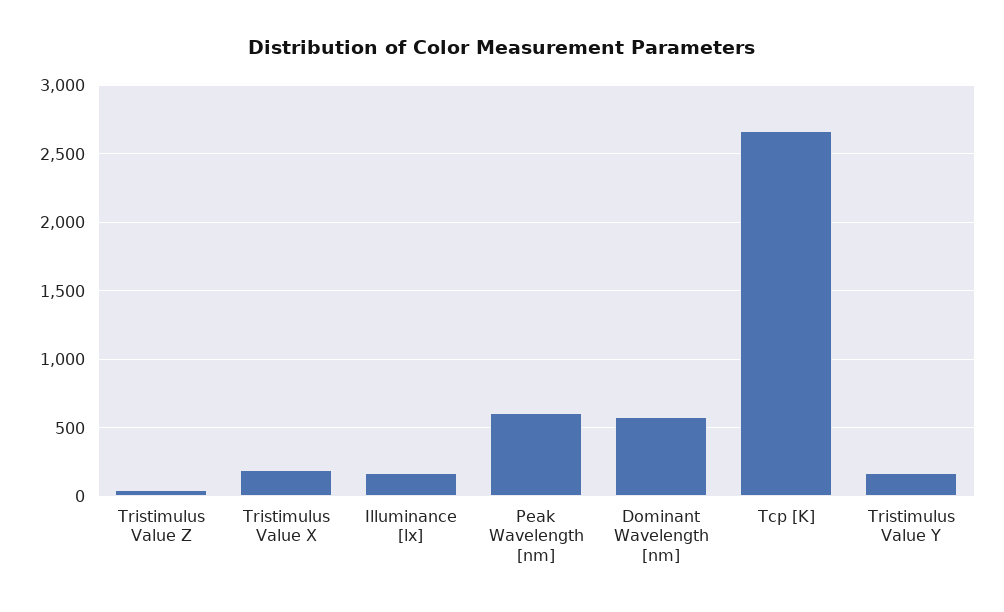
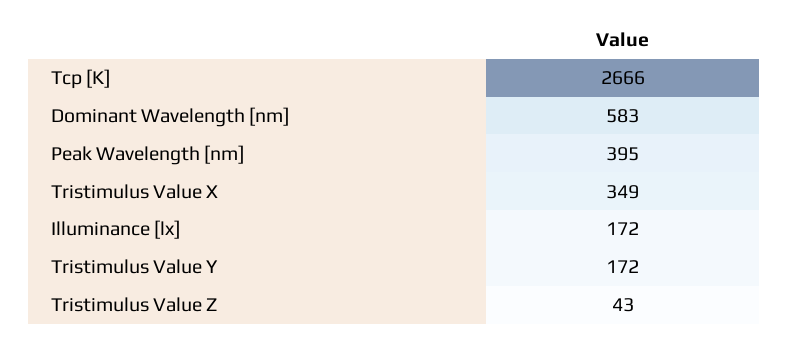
Tristimulus Value X: 200 -> 349
Peak Wavelength [nm]: 600 -> 395

